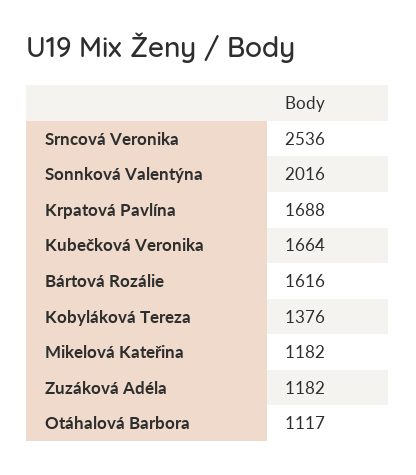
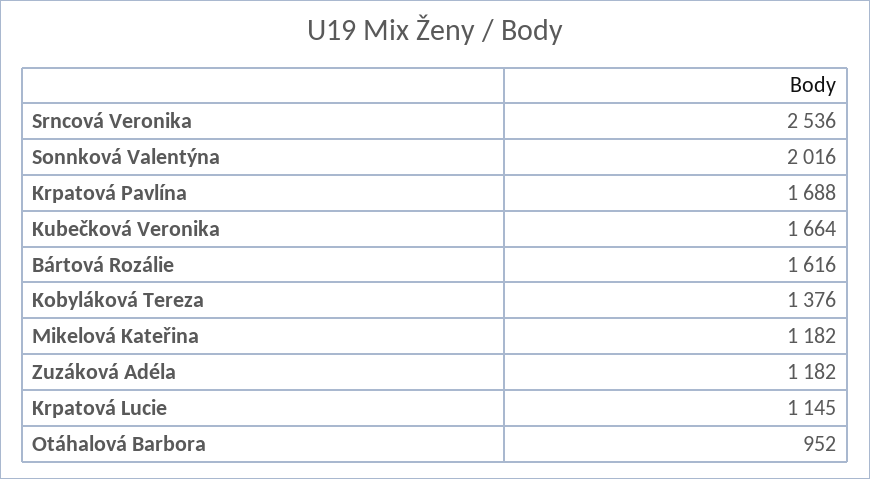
Otáhalová Barbora: 1117 -> 952
Krpatová Lucie: none -> 1145

